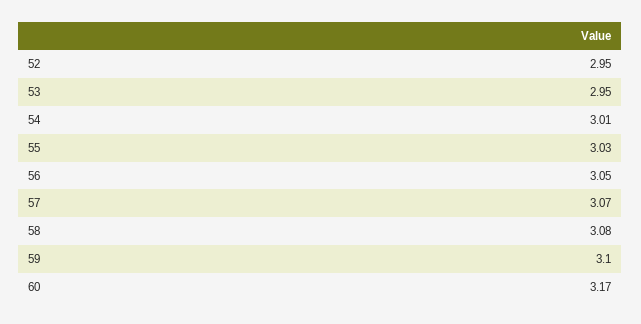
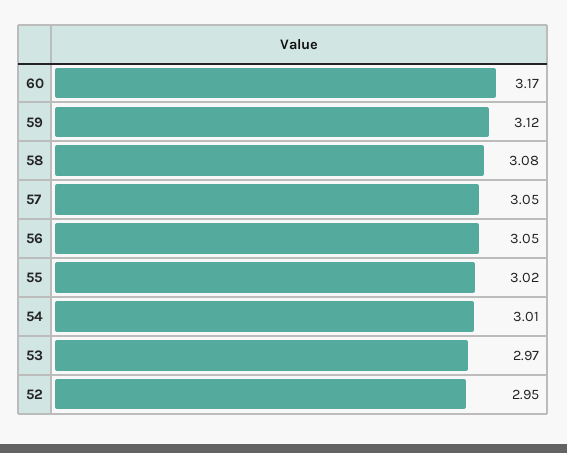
53: 2.95 -> 2.97
55: 3.03 -> 3.02
57: 3.07 -> 3.05
59: 3.1 -> 3.12

